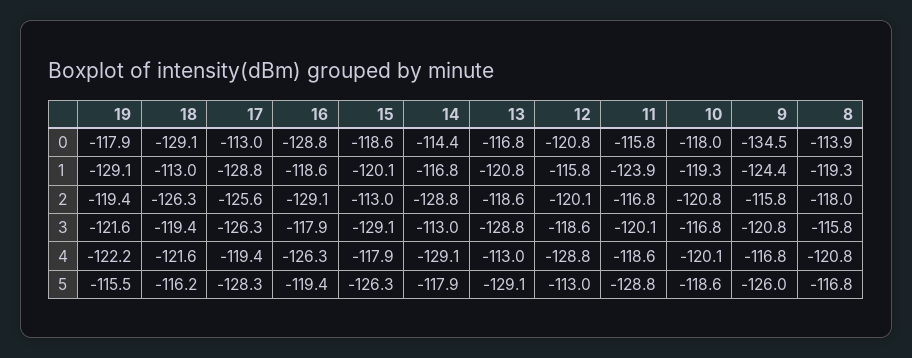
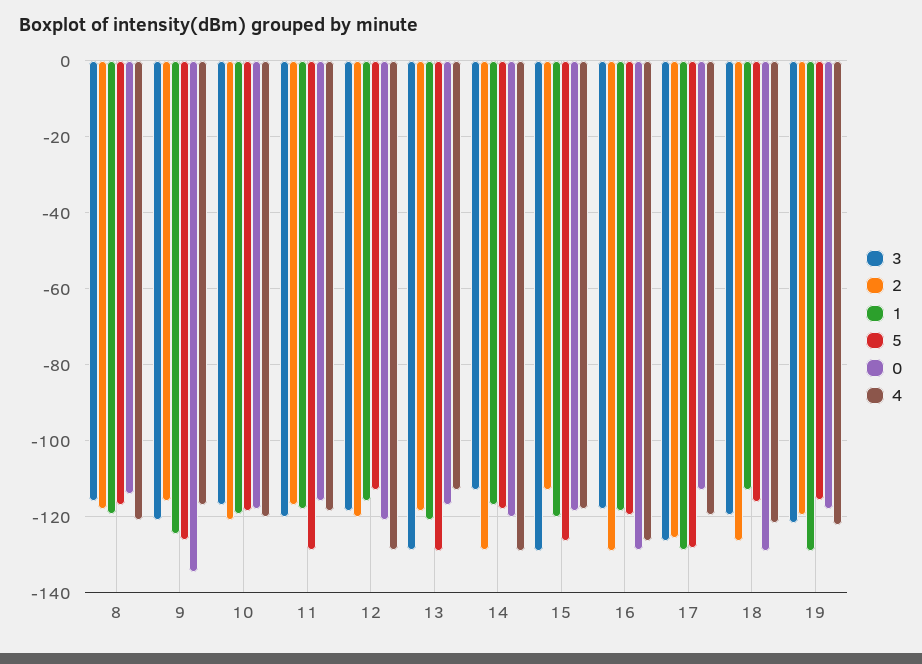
0, 14: -114.4 -> -120
1, 11: -123.9 -> -118

